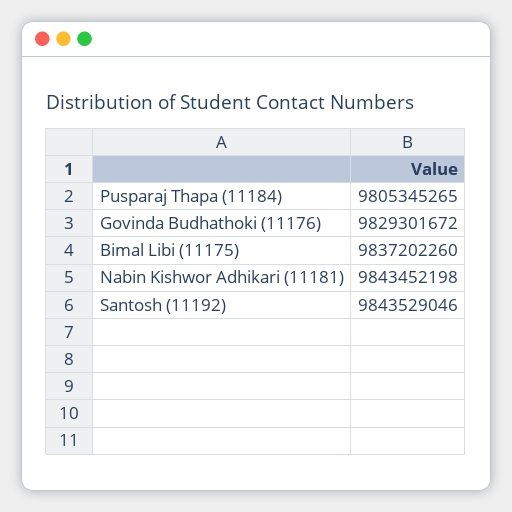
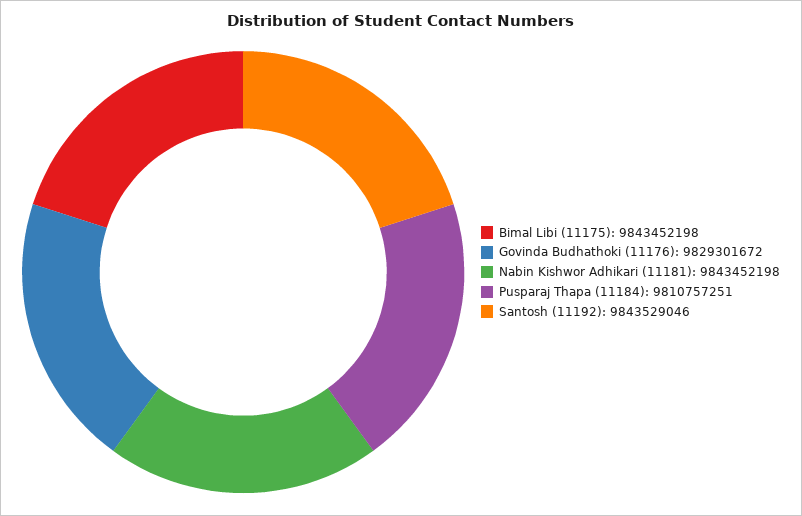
Pusparaj Thapa (11184): 9805345265 -> 9810757251
Bimal Libi (11175): 9837202260 -> 9843452198

